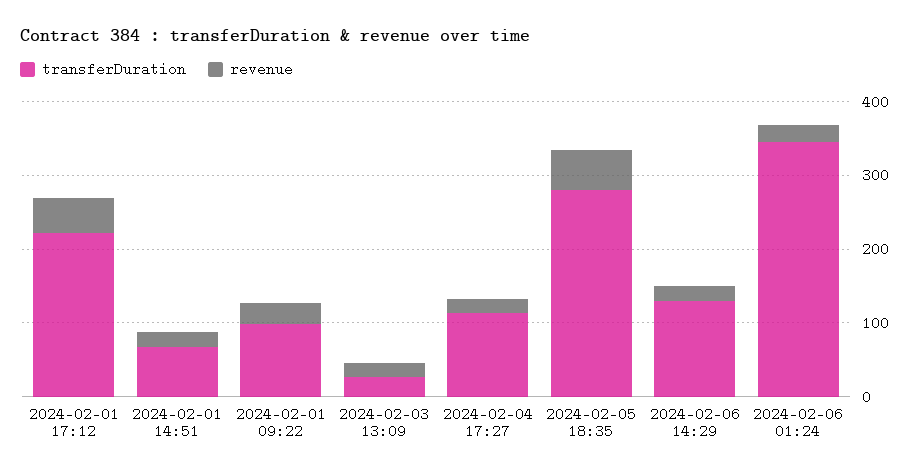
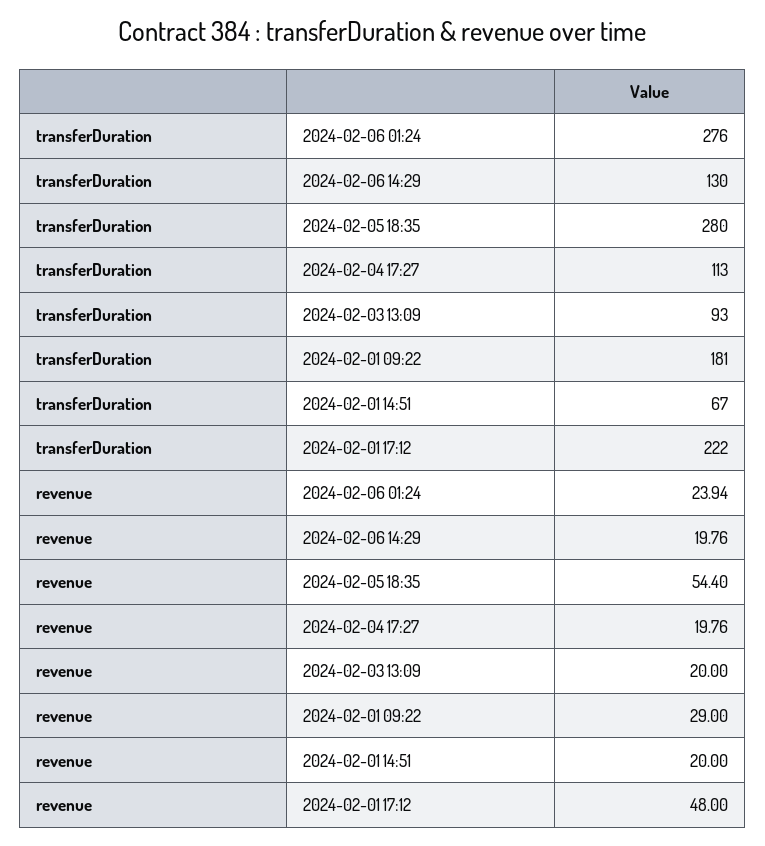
transferDuration, 2024-02-01 09:22: 100 -> 181
transferDuration, 2024-02-03 13:09: 20 -> 93
transferDuration, 2024-02-06 01:24: 340 -> 276

